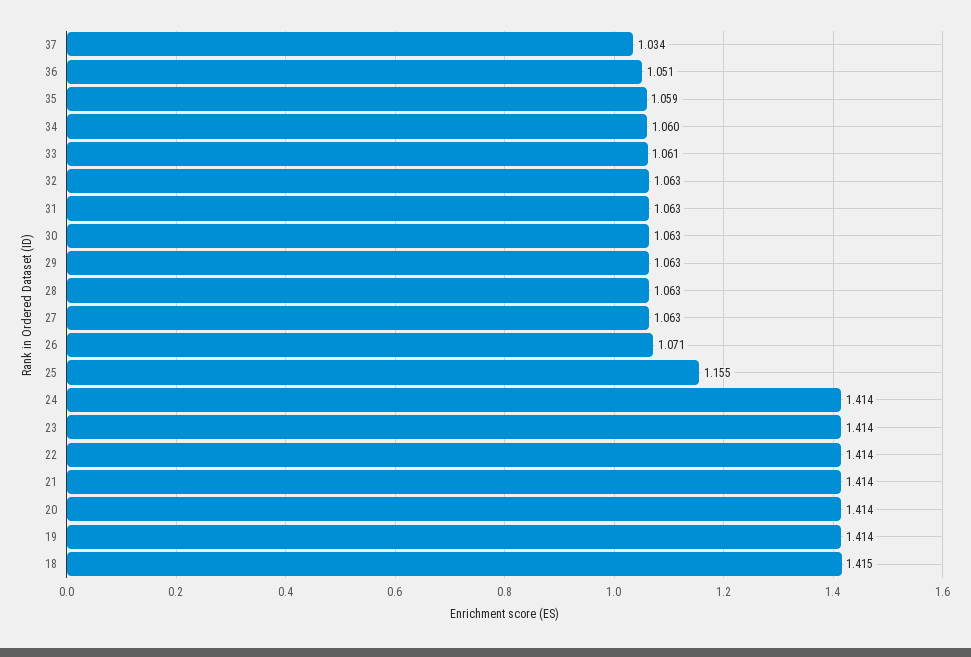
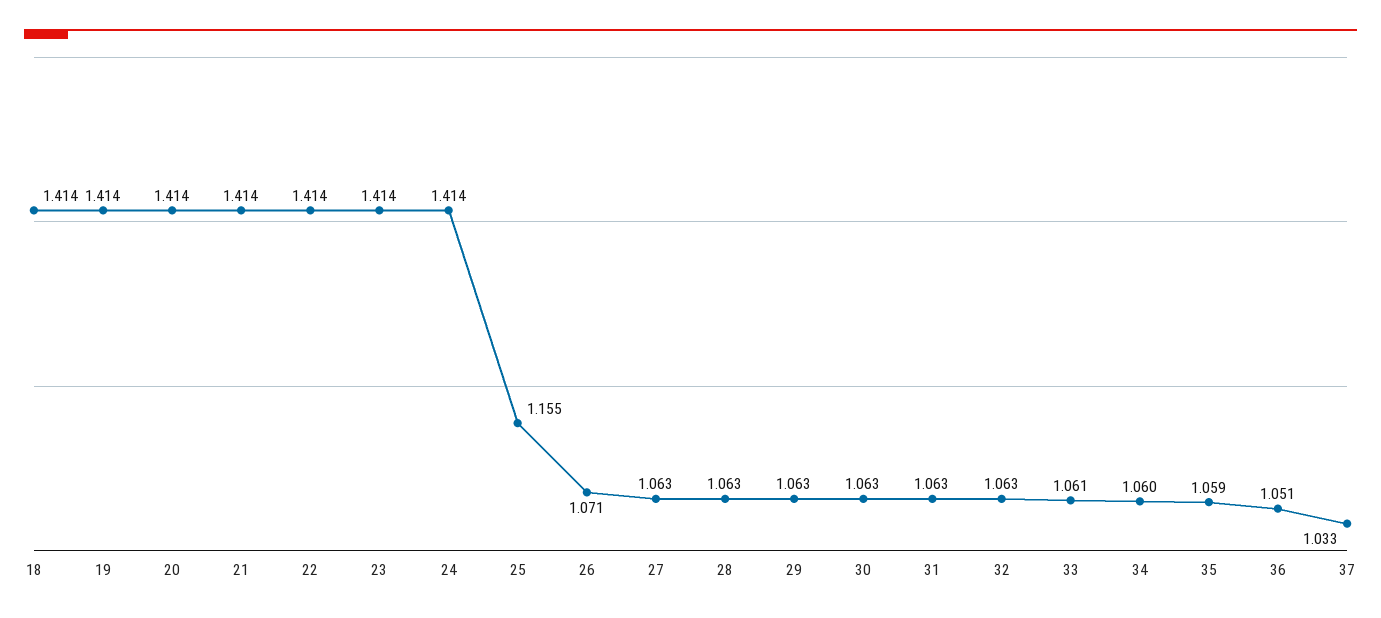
37: 1.034 -> 1.033
18: 1.415 -> 1.414

